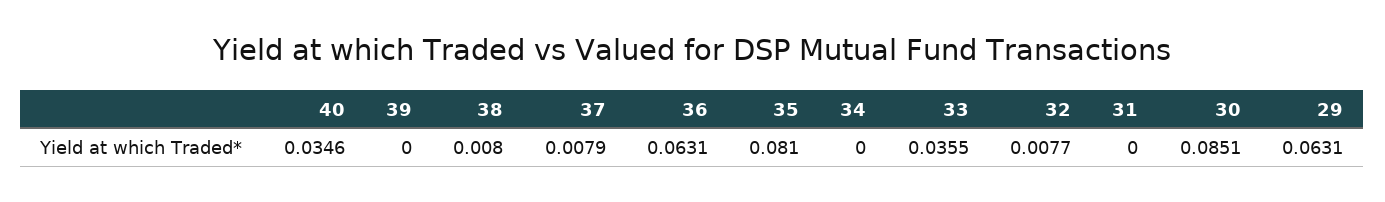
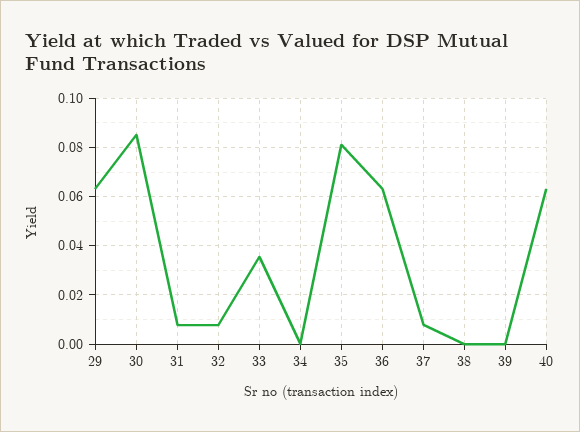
40: 0.0346 -> 0.0625
38: 0.008 -> 0
31: 0 -> 0.0075

